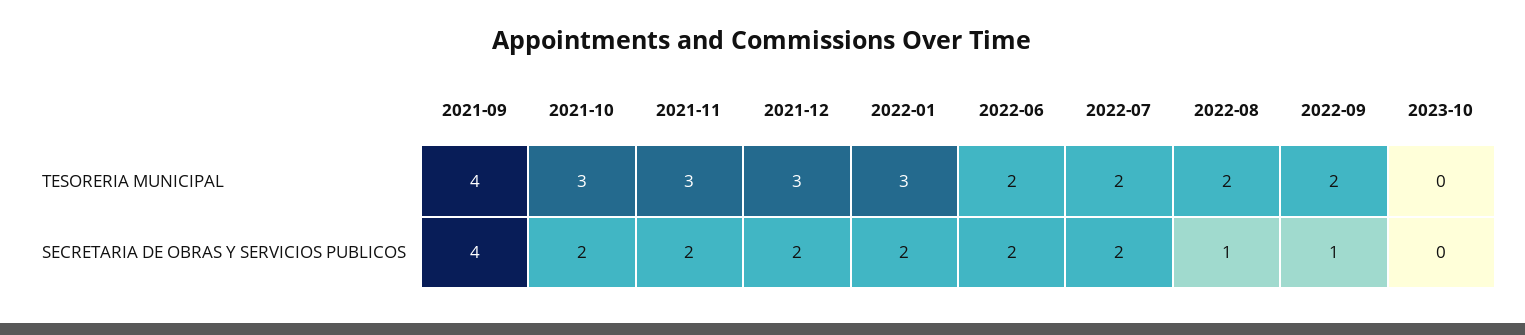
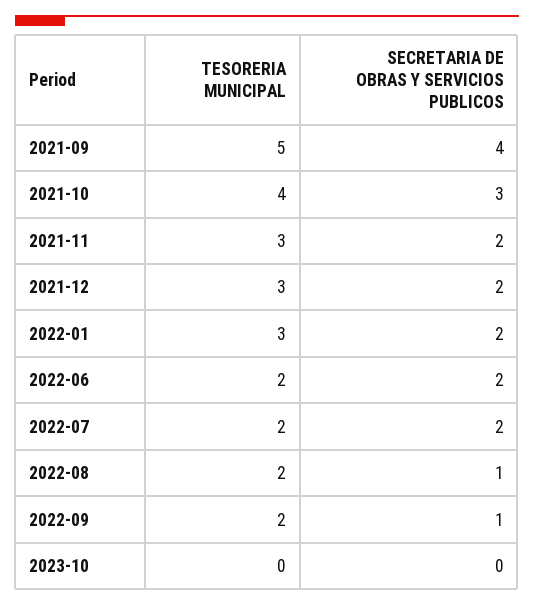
2021-09, TESORERIA MUNICIPAL: 4 -> 5
2021-10, TESORERIA MUNICIPAL: 3 -> 4
2021-10, SECRETARIA DE OBRAS Y SERVICIOS PUBLICOS: 2 -> 3

